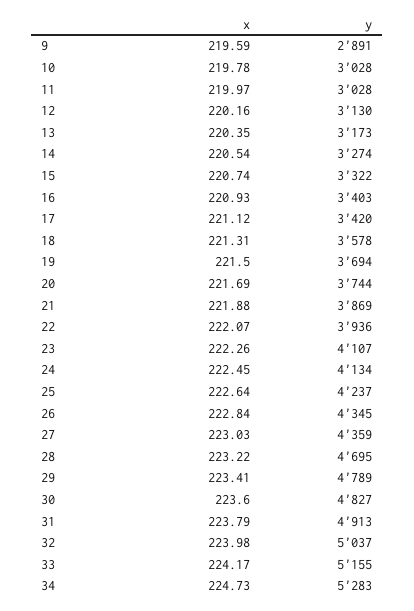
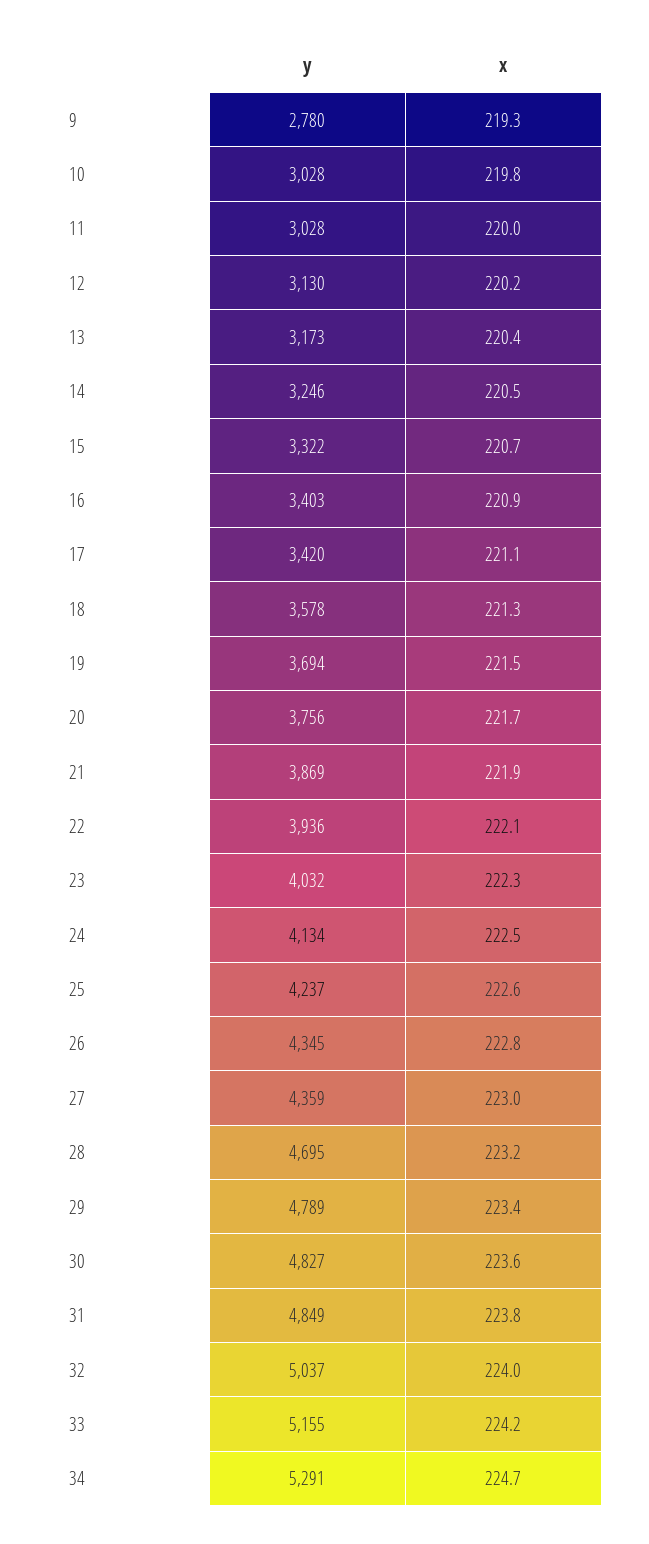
x, 9: 219.59 -> 219.3
y, 9: 2891 -> 2780
y, 14: 3274 -> 3246
y, 20: 3744 -> 3756
y, 23: 4107 -> 4032
y, 31: 4913 -> 4849
y, 34: 5283 -> 5291

